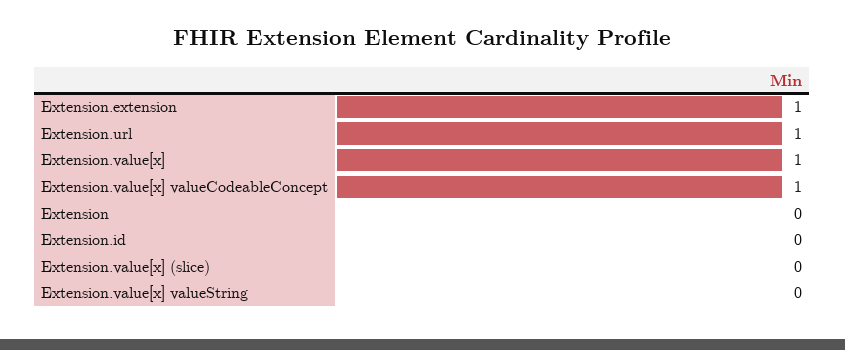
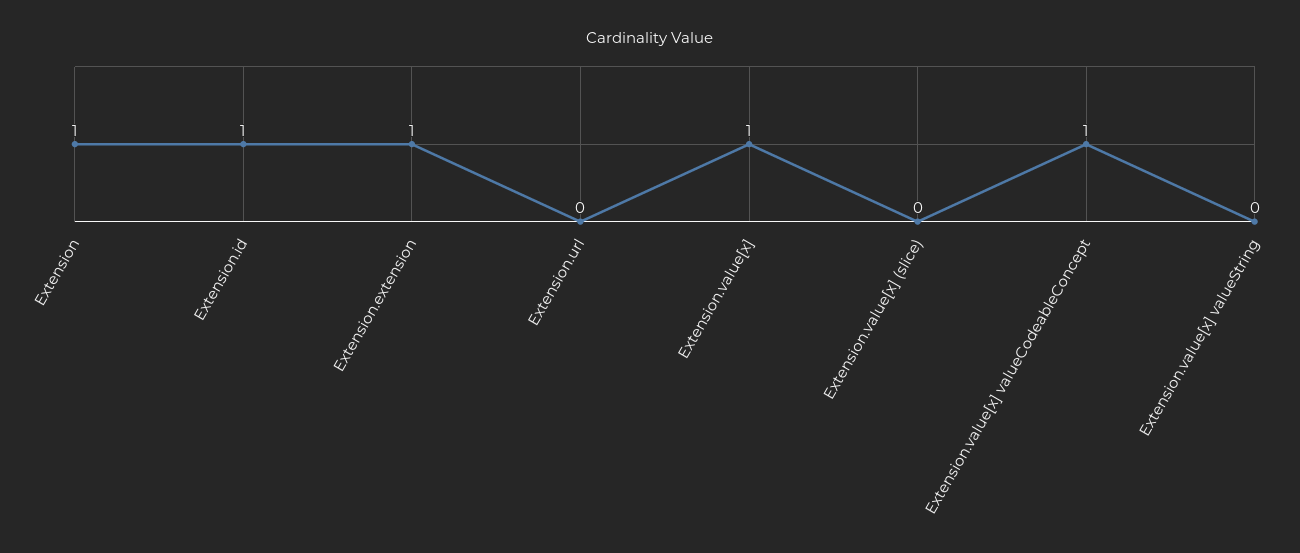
Extension.url: 1 -> 0
Extension: 0 -> 1
Extension.id: 0 -> 1

